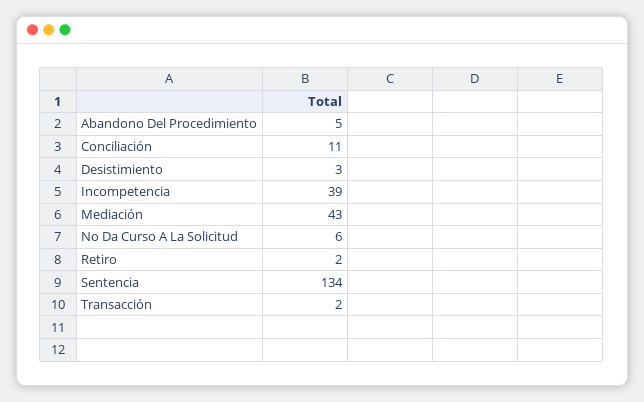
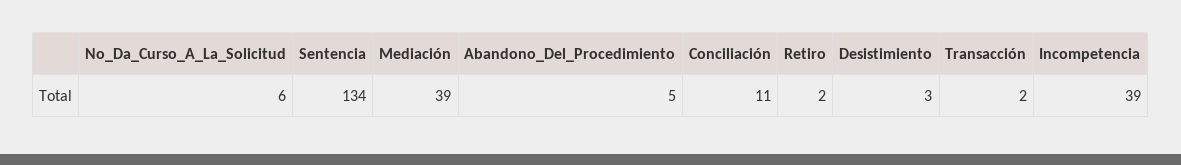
Mediación: 43 -> 39

